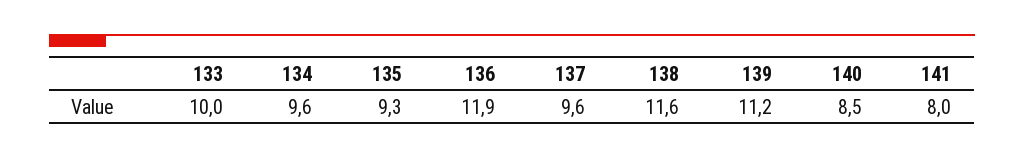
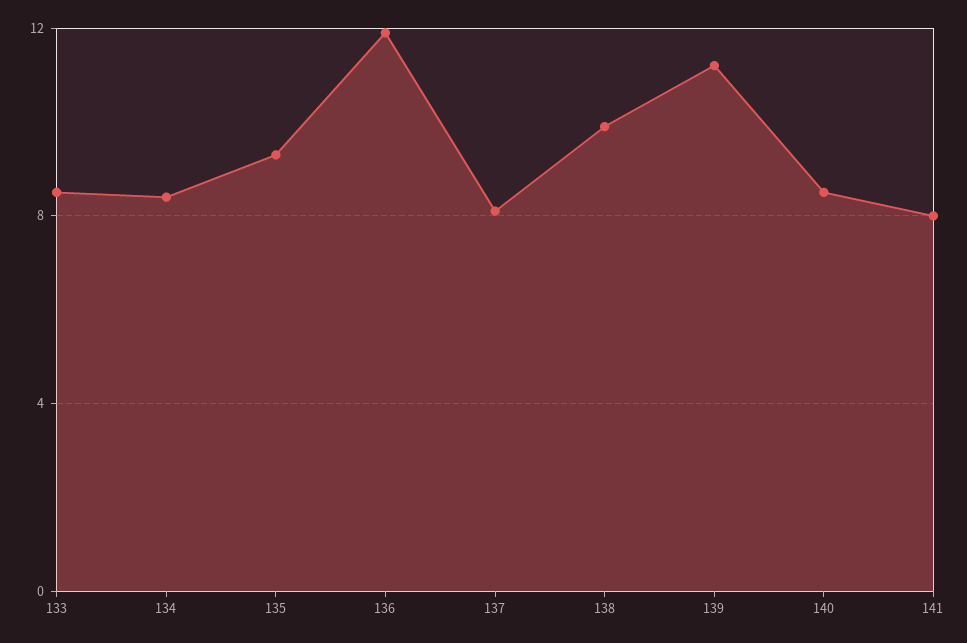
133: 10 -> 8.5
134: 9.6 -> 8.5
137: 9.6 -> 8
138: 11.6 -> 10

